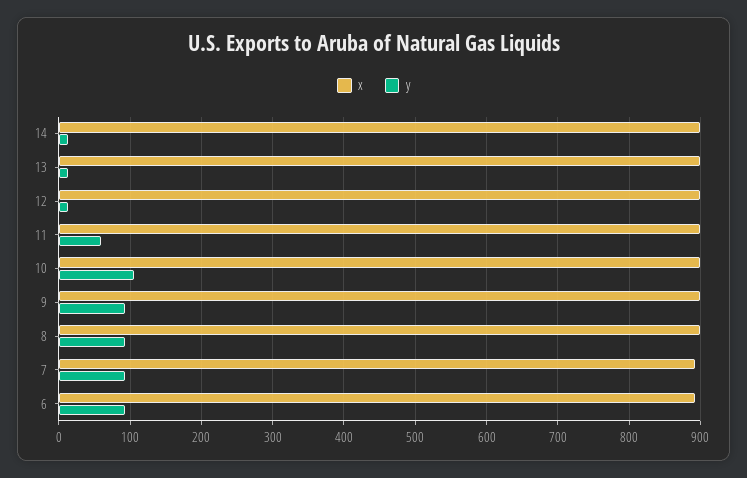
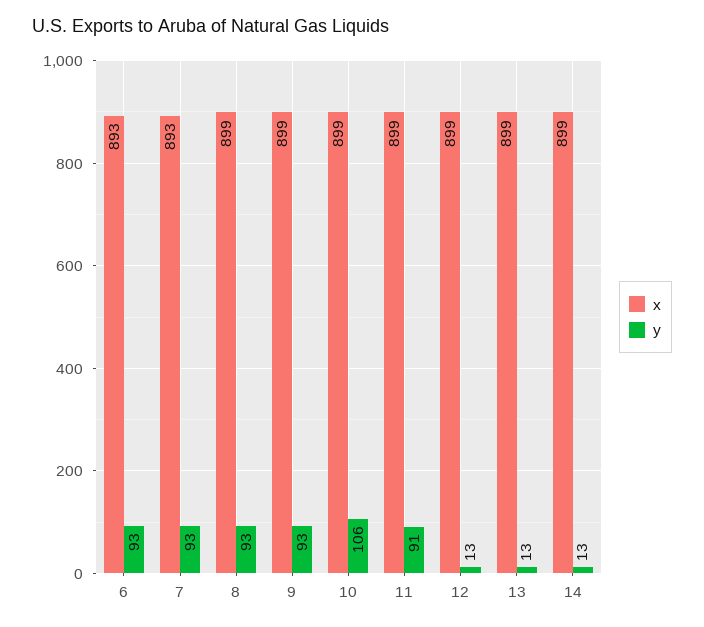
y, 11: 60 -> 91

